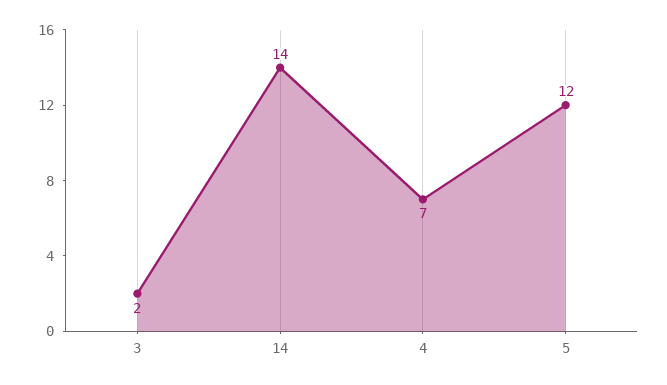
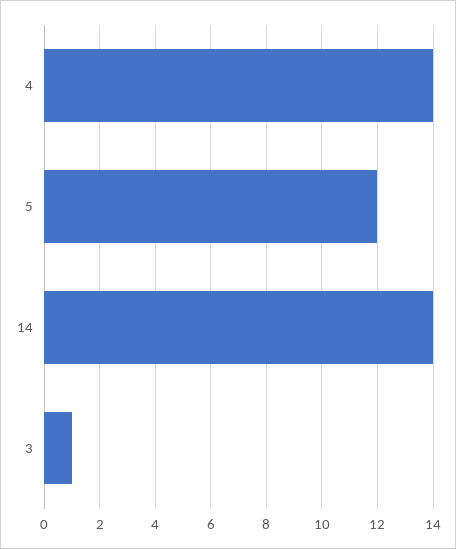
3: 2 -> 1
4: 7 -> 14

